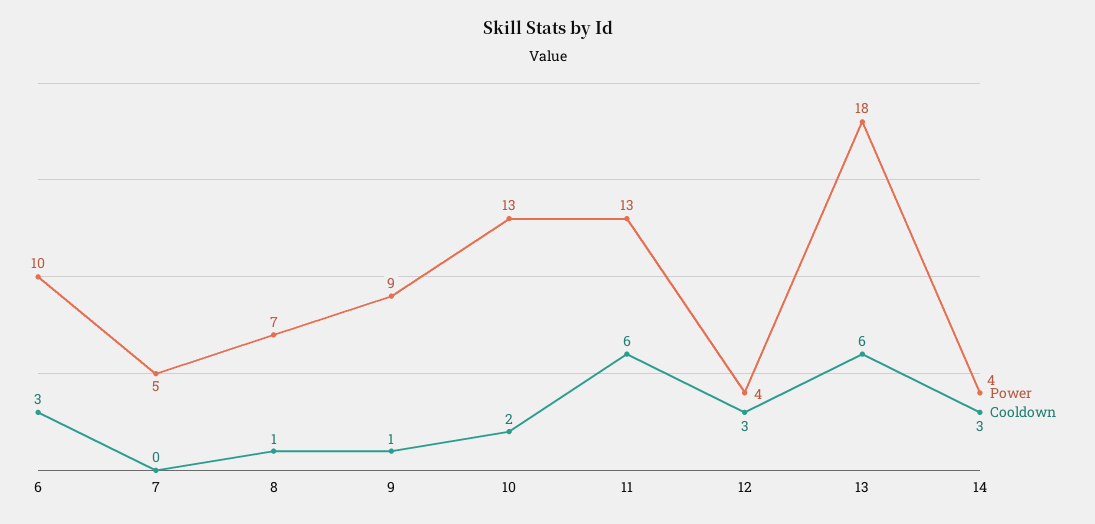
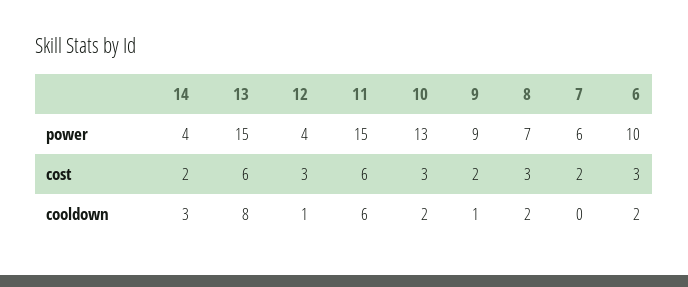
Cooldown, 6: 3 -> 2
Power, 7: 5 -> 6
Cooldown, 8: 1 -> 2
Power, 11: 13 -> 15
Cooldown, 12: 3 -> 1
Power, 13: 18 -> 15
Cooldown, 13: 6 -> 8
cost, 14: none -> 2
cost, 13: none -> 6
cost, 12: none -> 3
cost, 11: none -> 6
cost, 10: none -> 3
cost, 9: none -> 2
cost, 8: none -> 3
cost, 7: none -> 2
cost, 6: none -> 3

